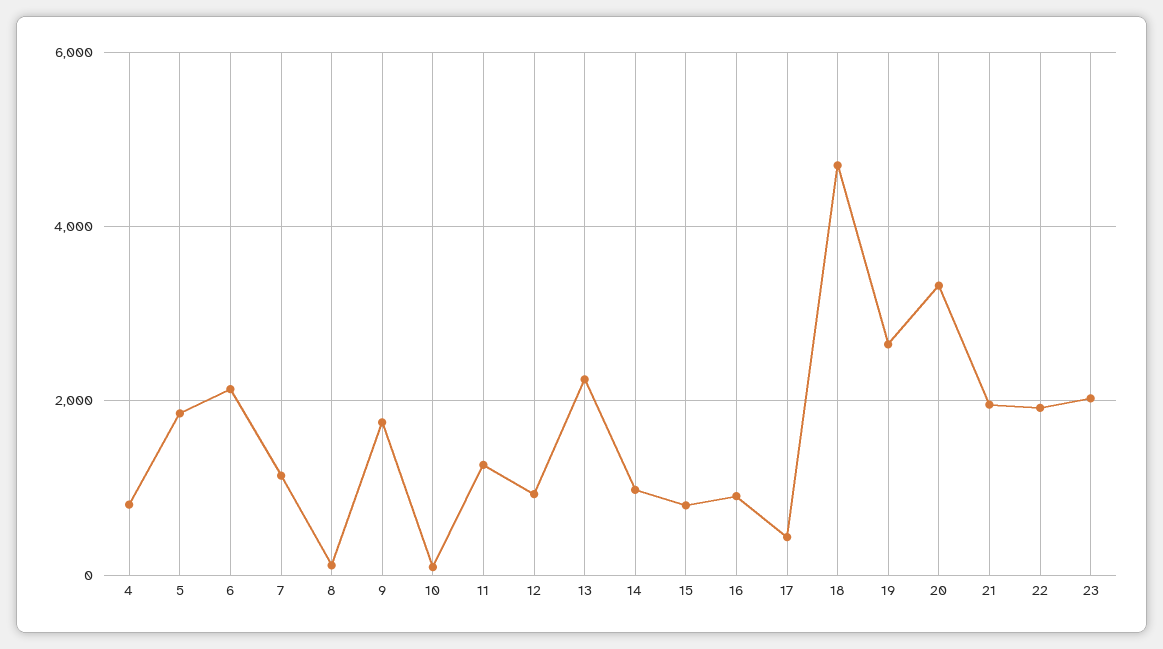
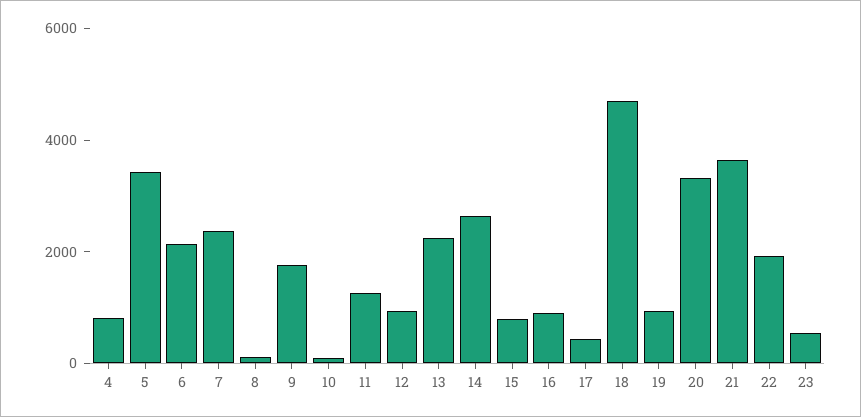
5: 1800 -> 3500
7: 1200 -> 2500
14: 1000 -> 2500
19: 2600 -> 1000
21: 2000 -> 3500
23: 2000 -> 500

